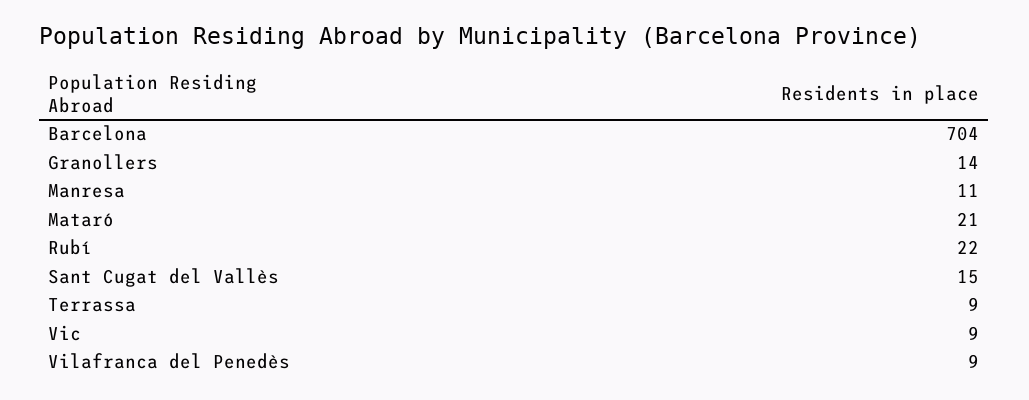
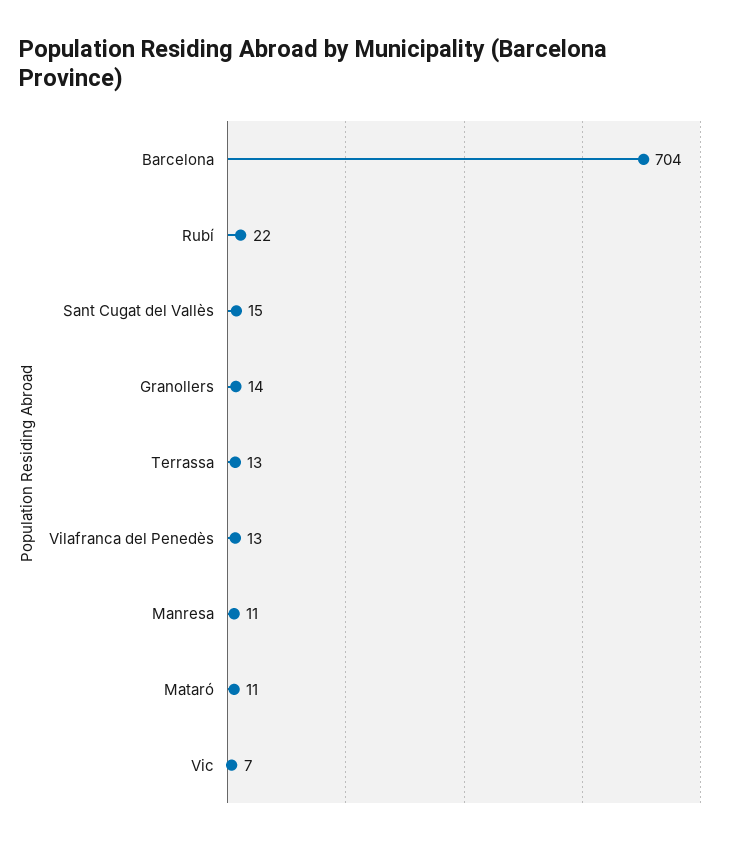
Mataró: 21 -> 11
Terrassa: 9 -> 13
Vic: 9 -> 7
Vilafranca del Penedès: 9 -> 13

